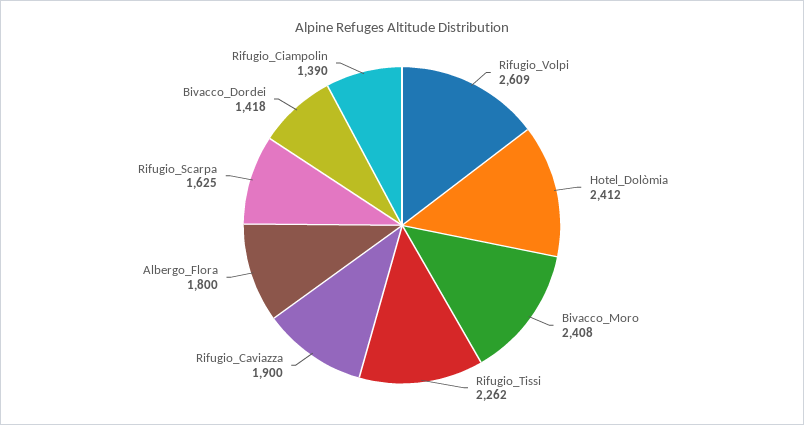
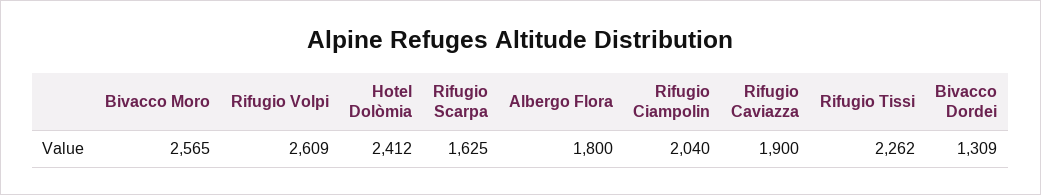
Bivacco_Moro: 2408 -> 2565
Bivacco_Dordei: 1418 -> 1309
Rifugio_Ciampolin: 1390 -> 2040

